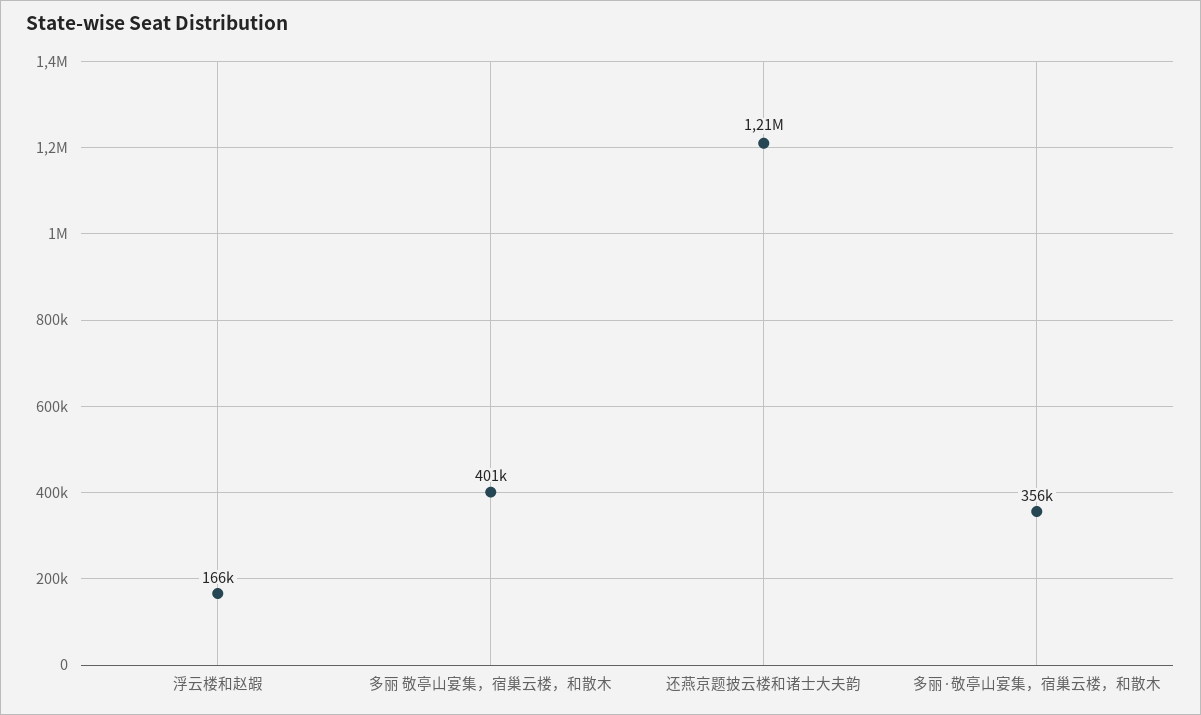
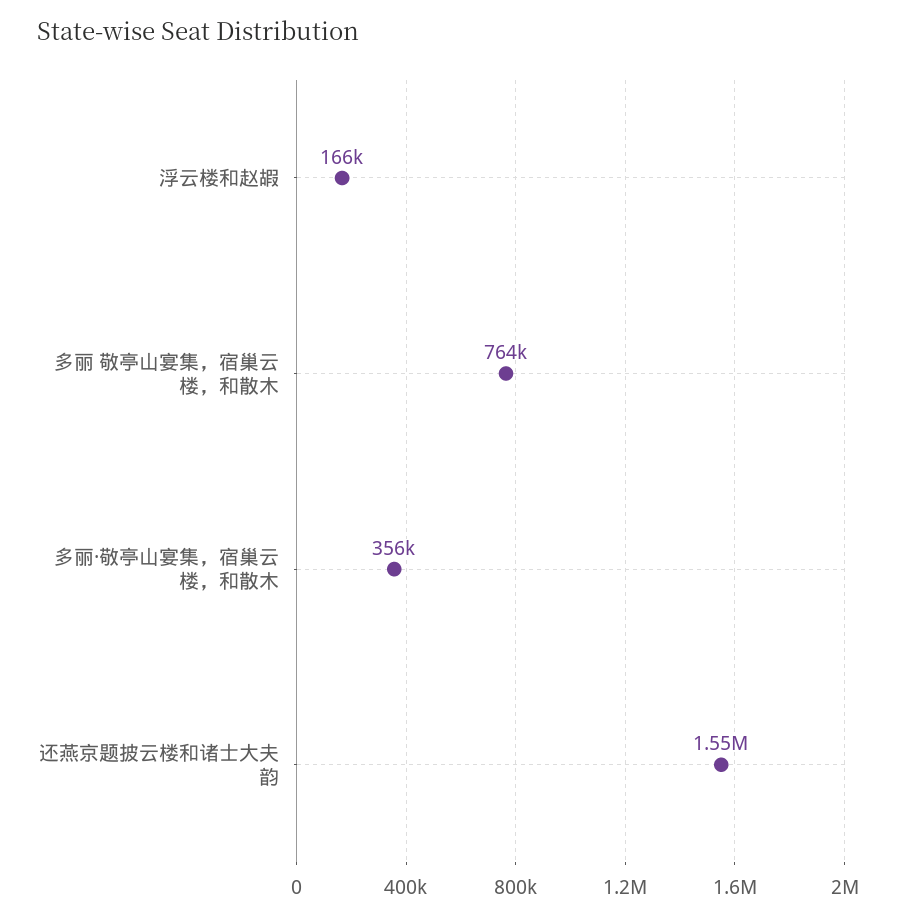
多丽 敬亭山宴集，宿巢云楼，和散木: 401000 -> 764000
还燕京题披云楼和诸士大夫韵: 1210000 -> 1550000

